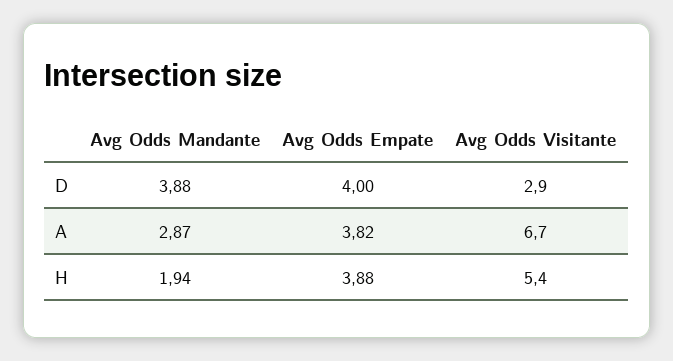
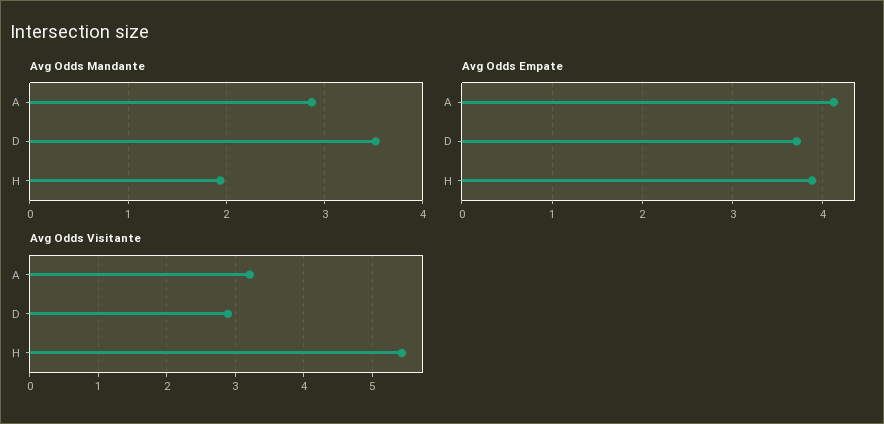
Avg Odds Mandante, D: 3.88 -> 3.5
Avg Odds Empate, D: 4 -> 3.7
Avg Odds Empate, A: 3.82 -> 4.1
Avg Odds Visitante, A: 6.7 -> 3.2

